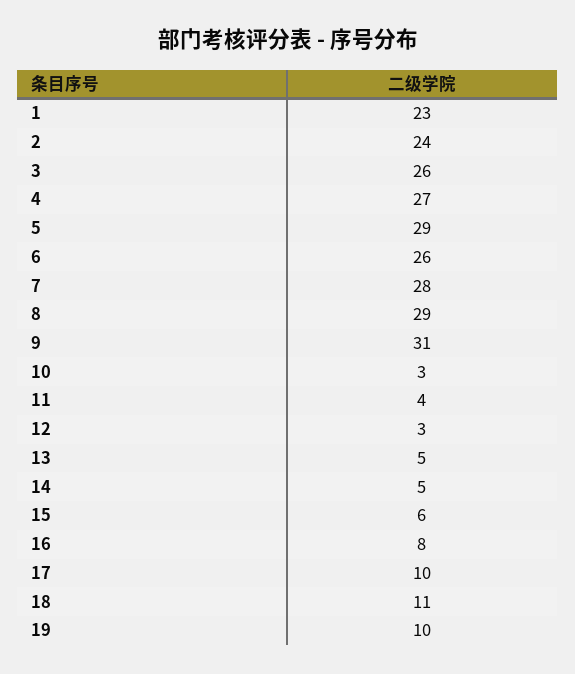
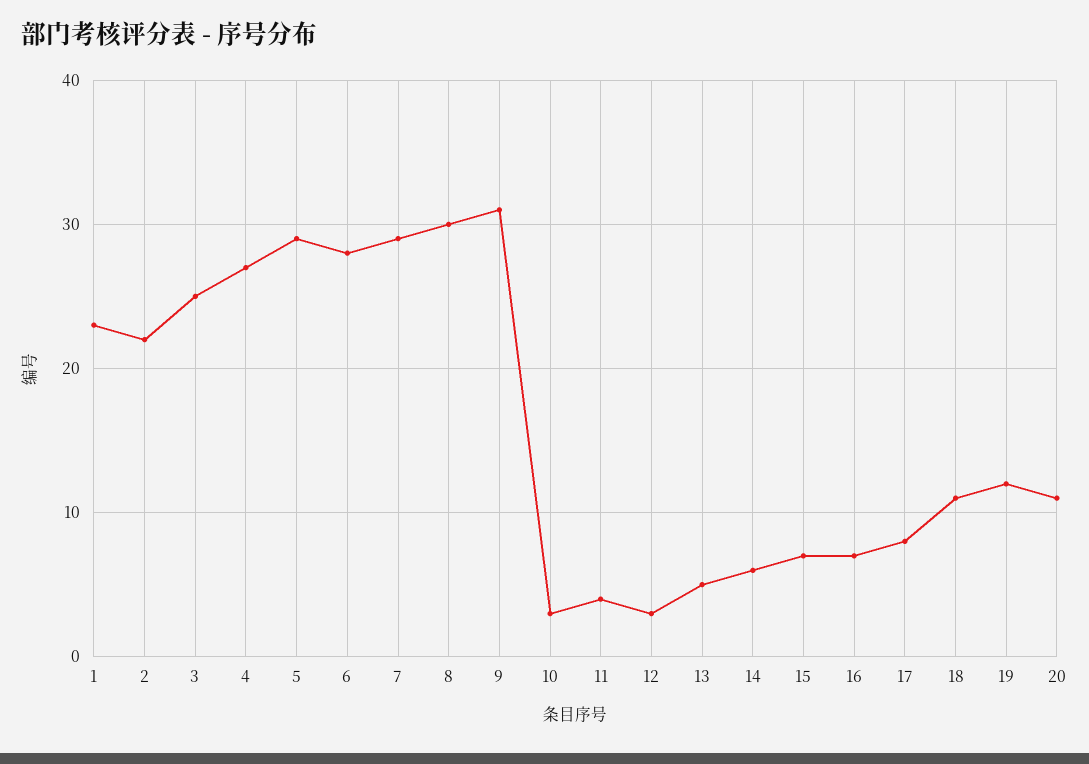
2: 24 -> 22
3: 26 -> 25
6: 26 -> 28
7: 28 -> 29
8: 29 -> 30
14: 5 -> 6
15: 6 -> 7
16: 8 -> 7
17: 10 -> 8
19: 10 -> 12
20: none -> 11

